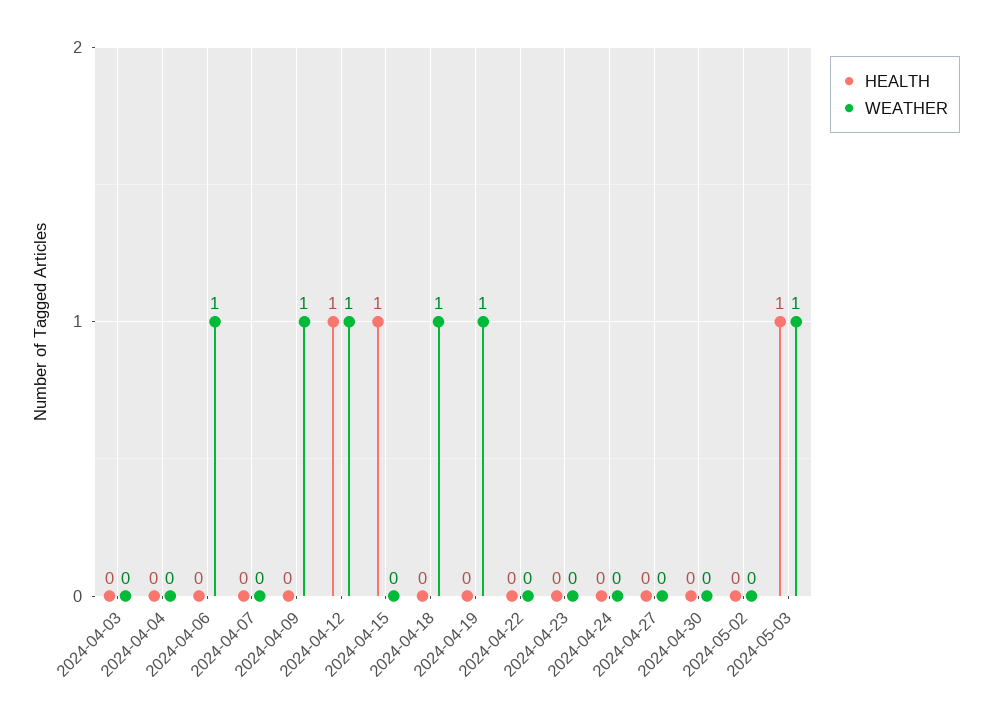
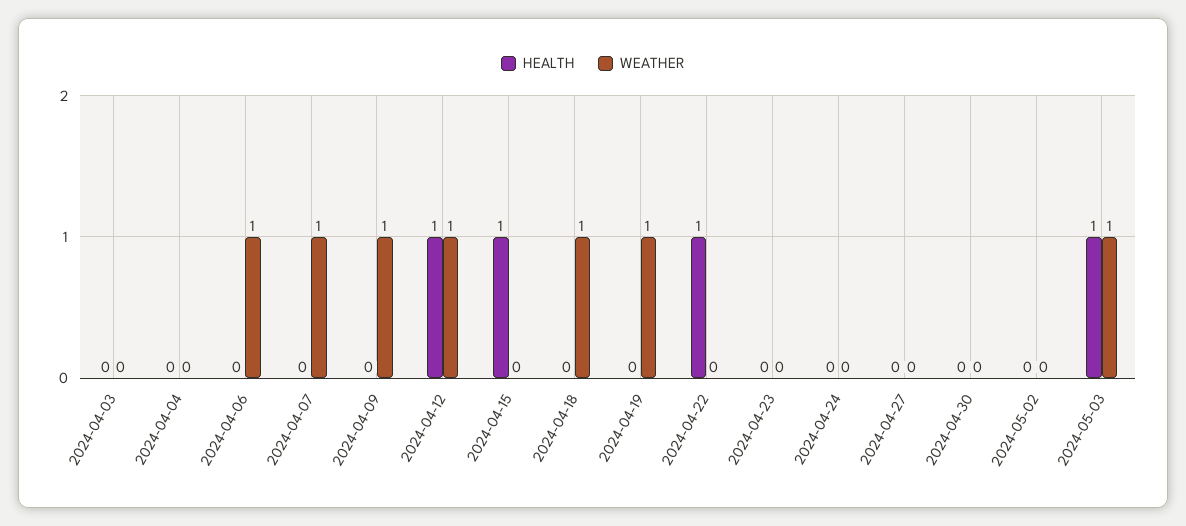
WEATHER, 2024-04-07: 0 -> 1
HEALTH, 2024-04-22: 0 -> 1

